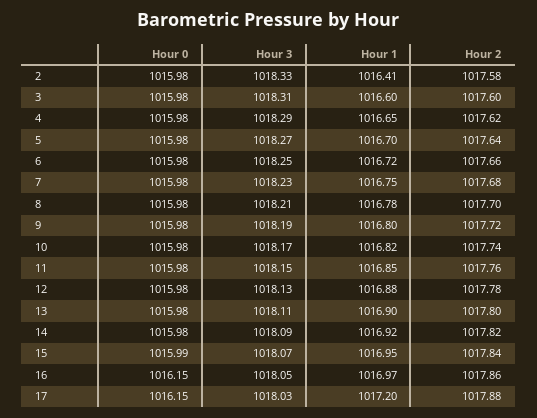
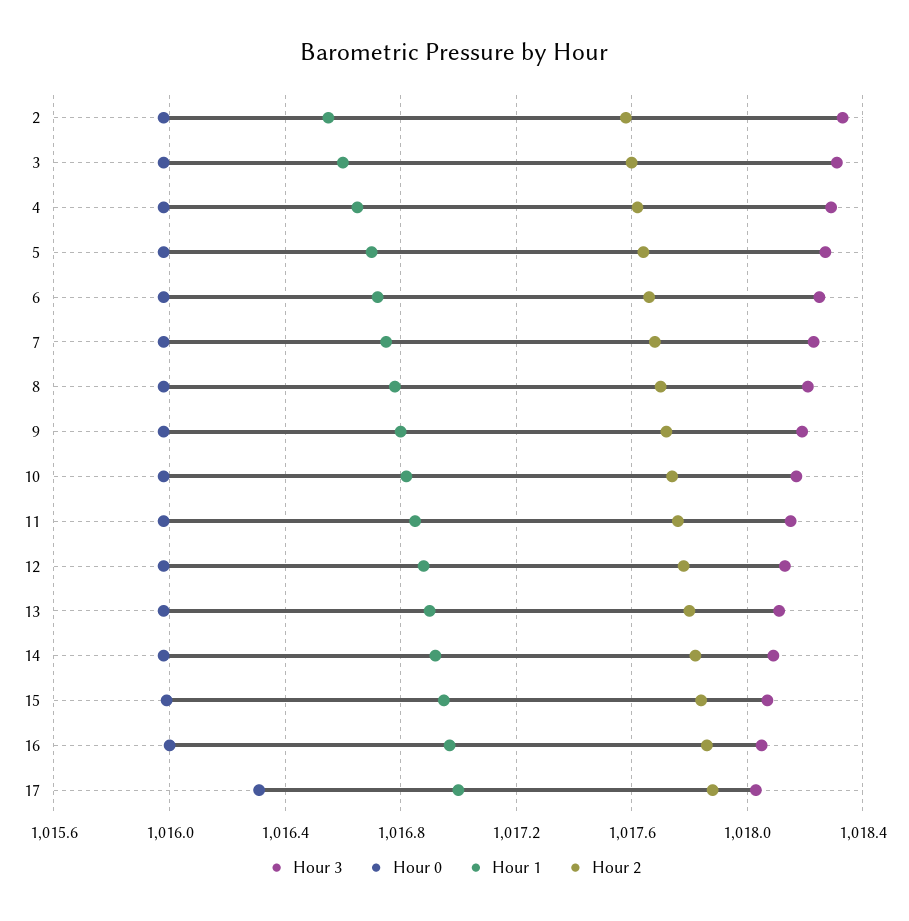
Hour 1, 2: 1016.41 -> 1016.55
Hour 0, 16: 1016.15 -> 1016
Hour 0, 17: 1016.15 -> 1016.3
Hour 1, 17: 1017.2 -> 1017

